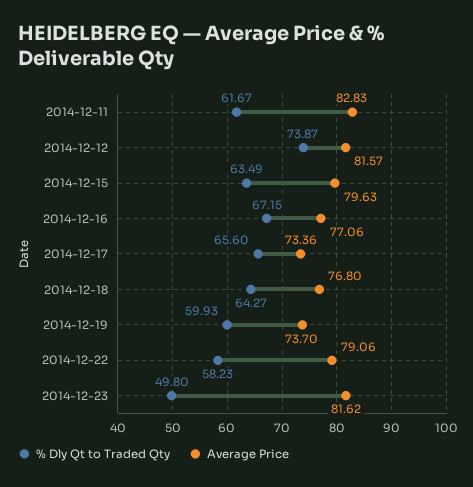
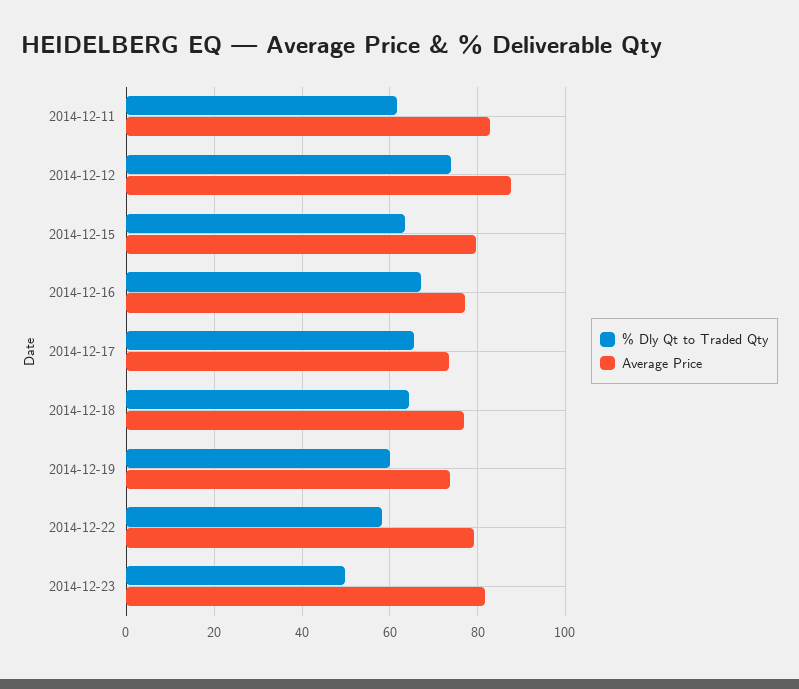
Average Price, 2014-12-12: 81.57 -> 88

